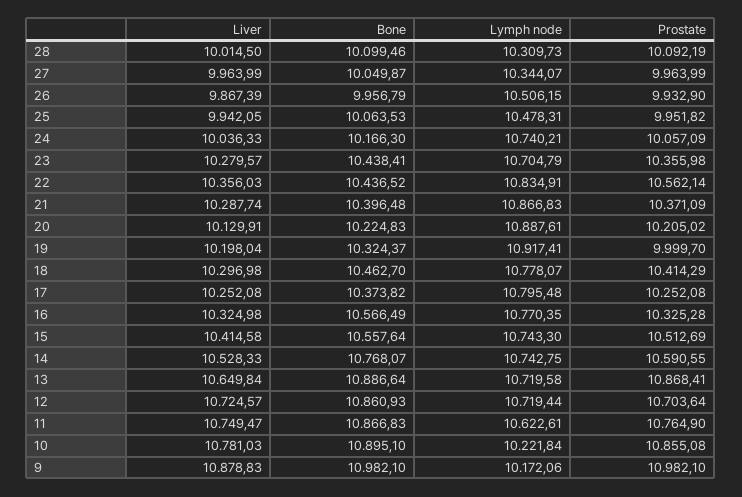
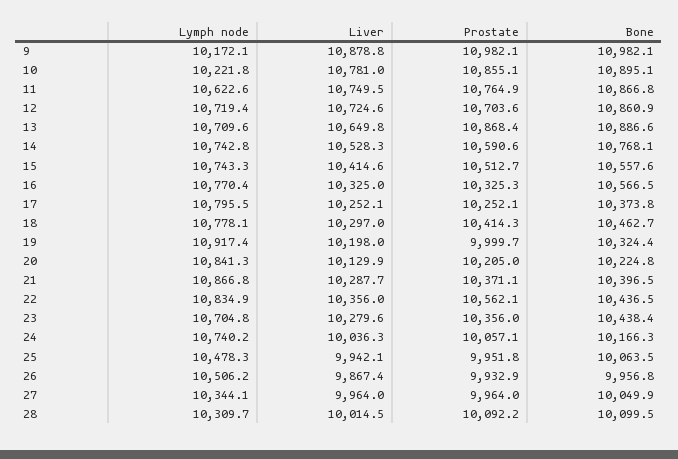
Lymph node, 20: 10887.61 -> 10841.3
Lymph node, 13: 10719.58 -> 10709.6

